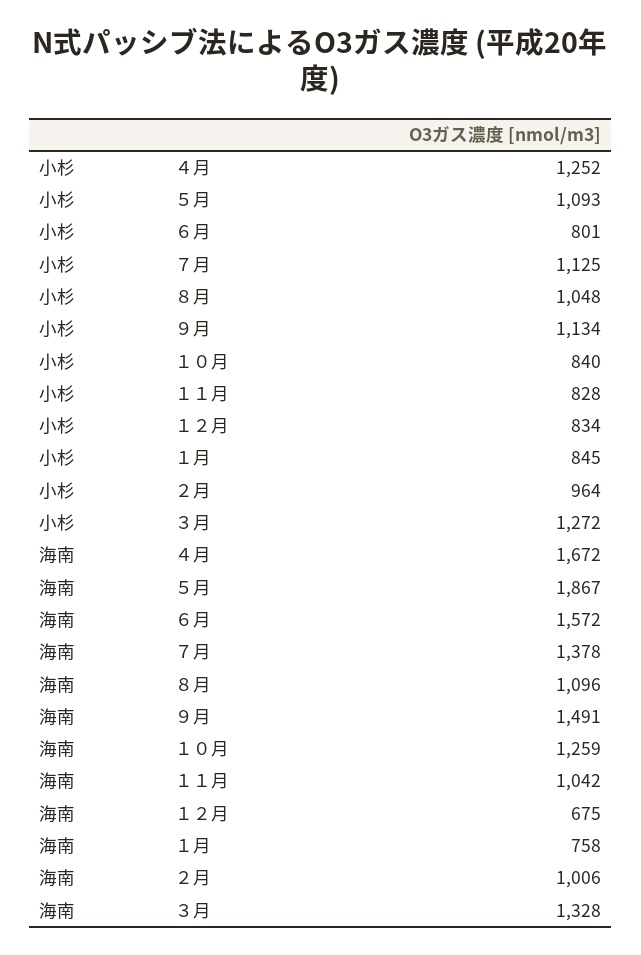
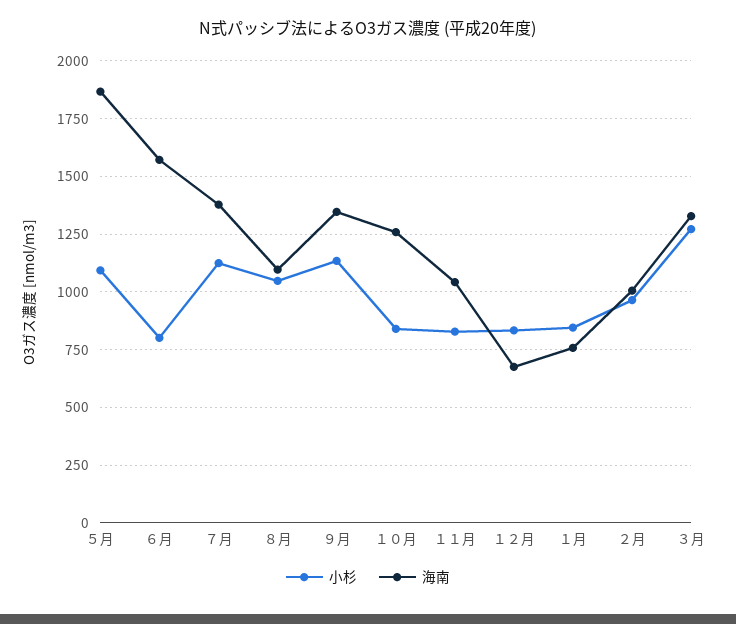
小杉, ４月: 1252 -> none
海南, ４月: 1672 -> none
海南, ９月: 1491 -> 1350

